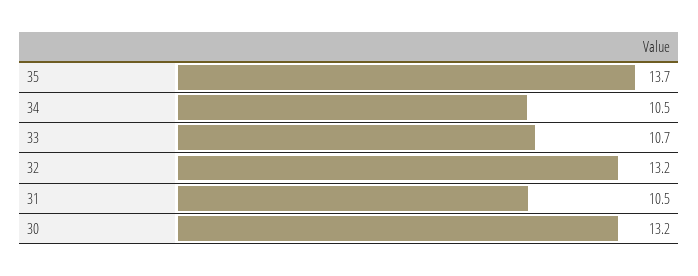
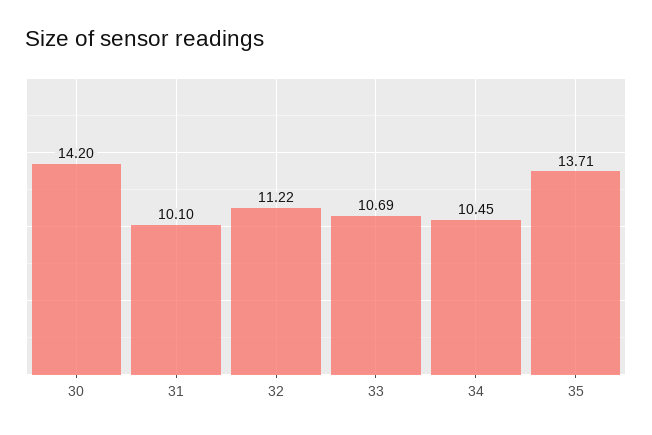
32: 13.2 -> 11.22
31: 10.5 -> 10.1
30: 13.2 -> 14.2

